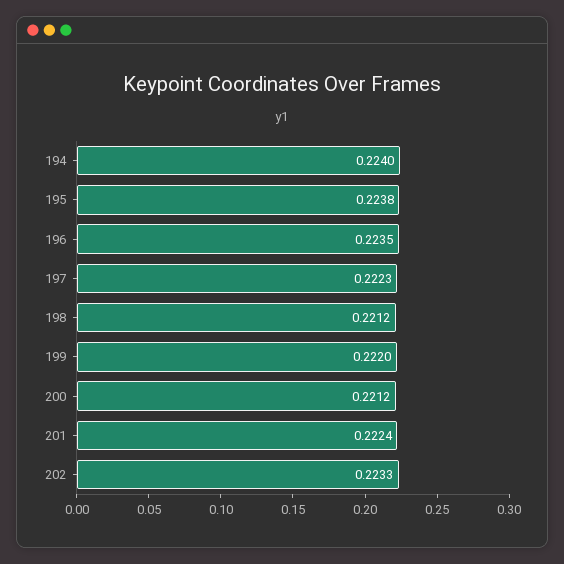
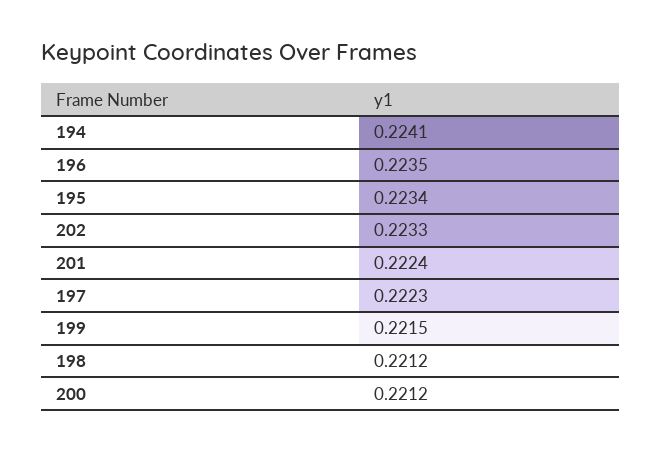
194: 0.224 -> 0.2241
195: 0.2238 -> 0.2234
199: 0.222 -> 0.2215

